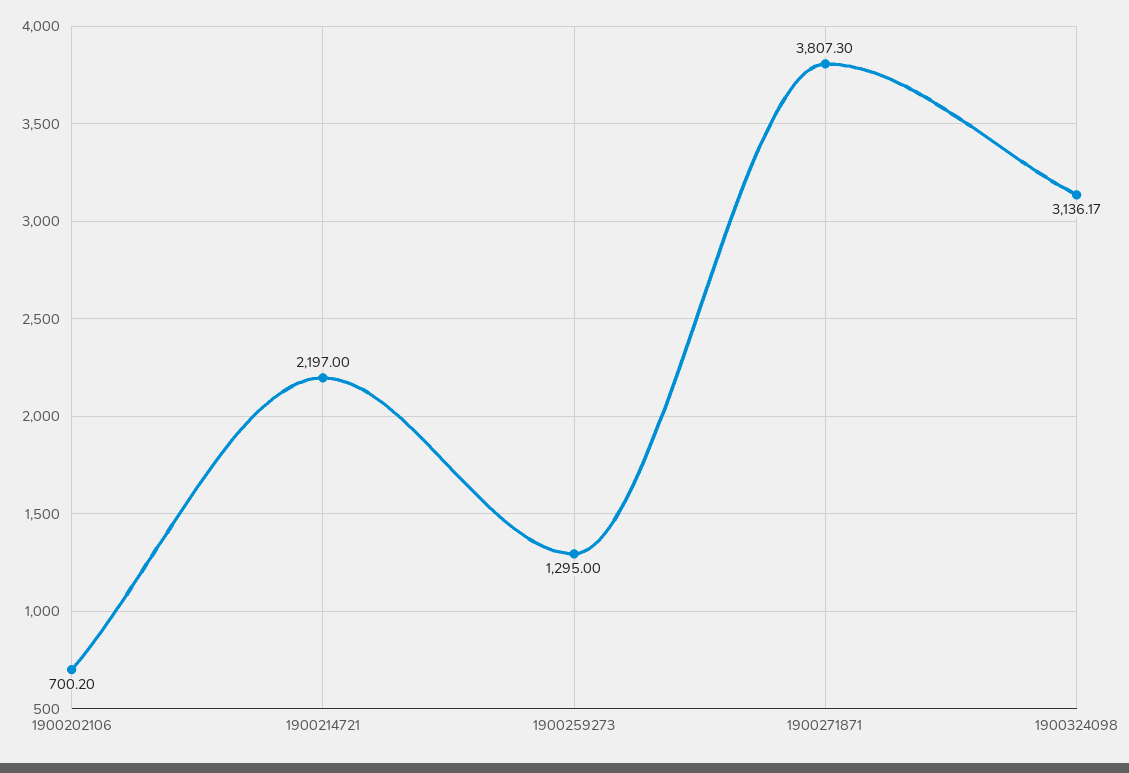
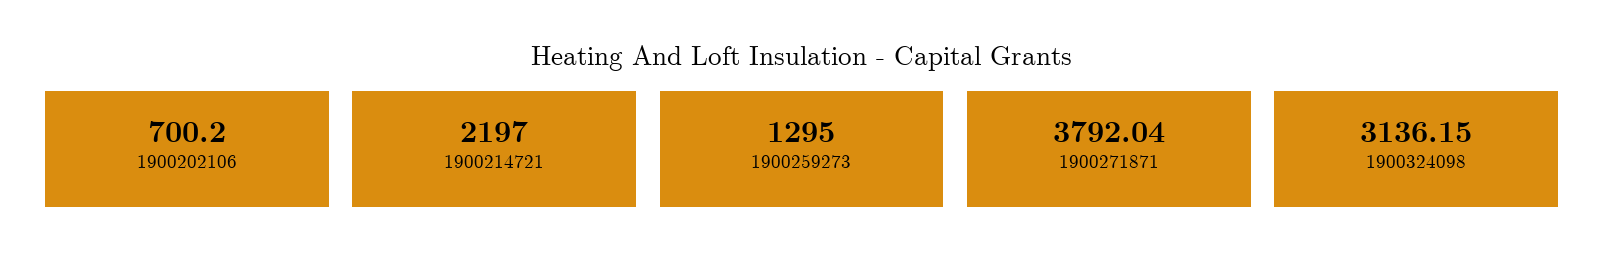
1900271871: 3807.3 -> 3792.04
1900324098: 3136.17 -> 3136.15

